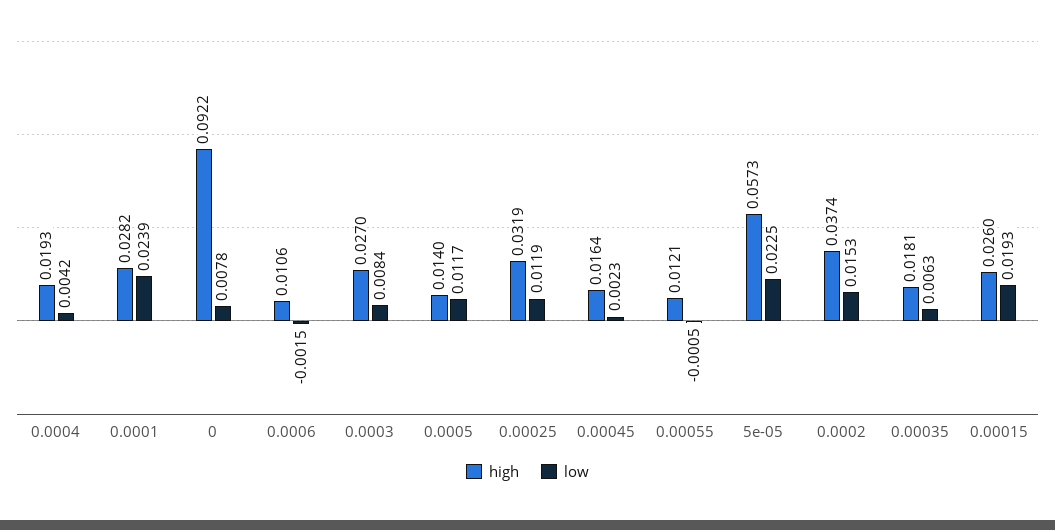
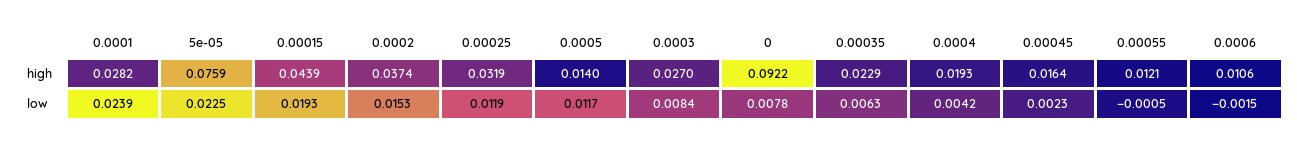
high, 5e-05: 0.0573 -> 0.0759
high, 0.00035: 0.0181 -> 0.0229
high, 0.00015: 0.026 -> 0.0439

